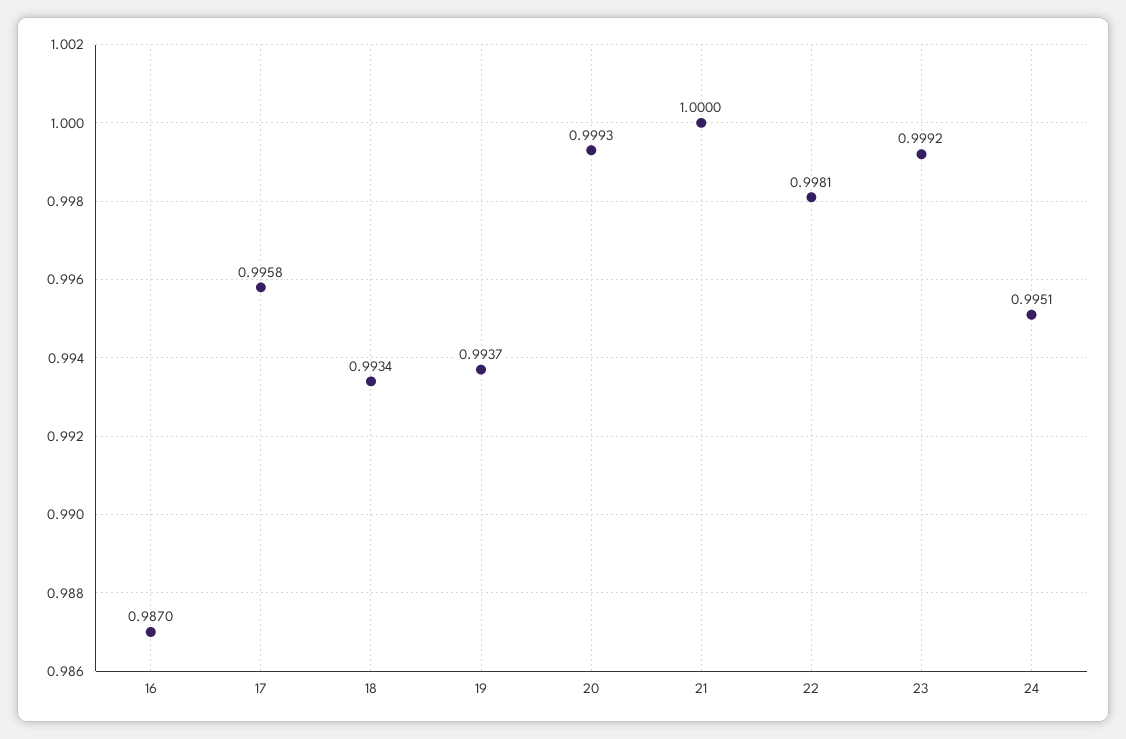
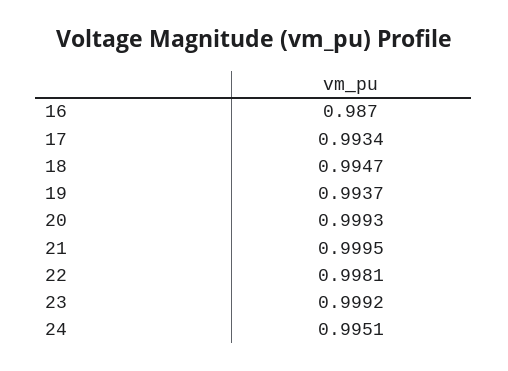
17: 0.9958 -> 0.9934
18: 0.9934 -> 0.9947
21: 1 -> 0.9995

